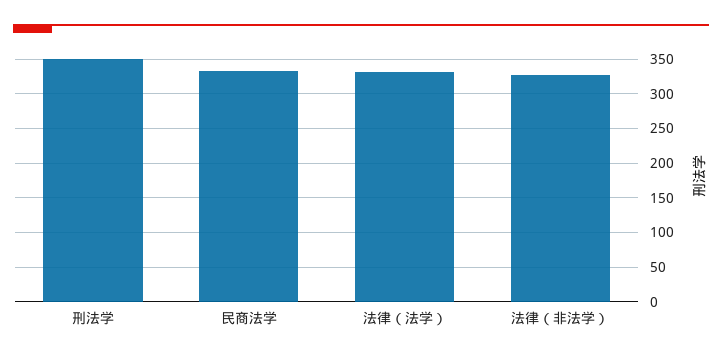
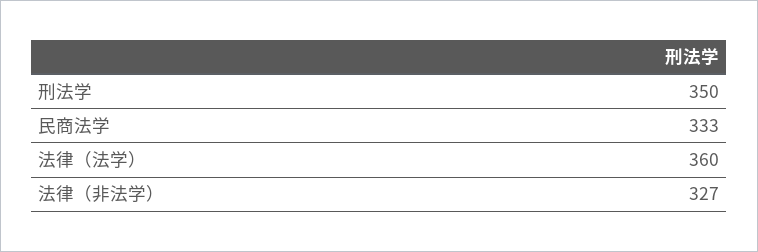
法律（法学）: 330 -> 360

